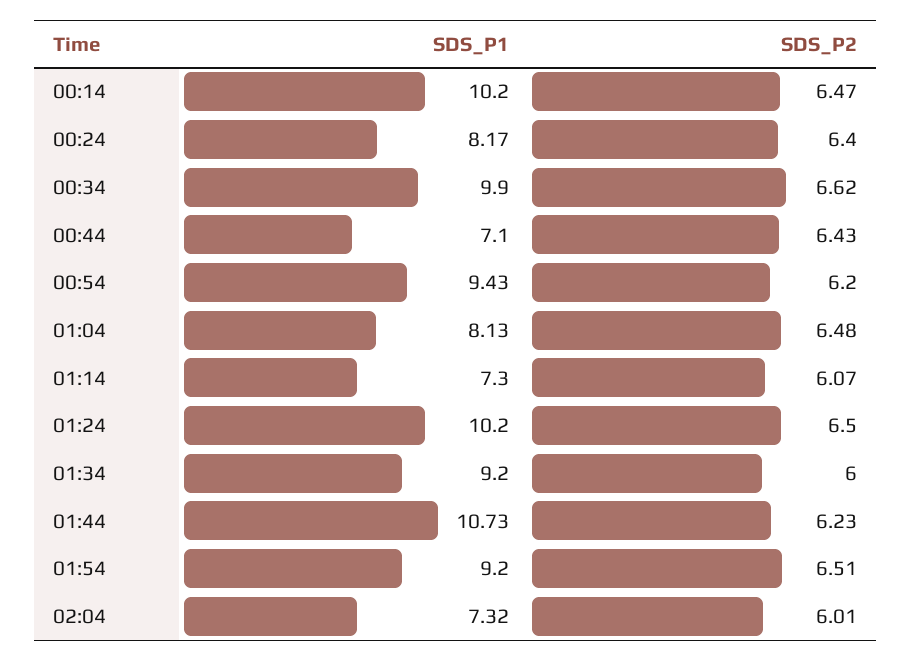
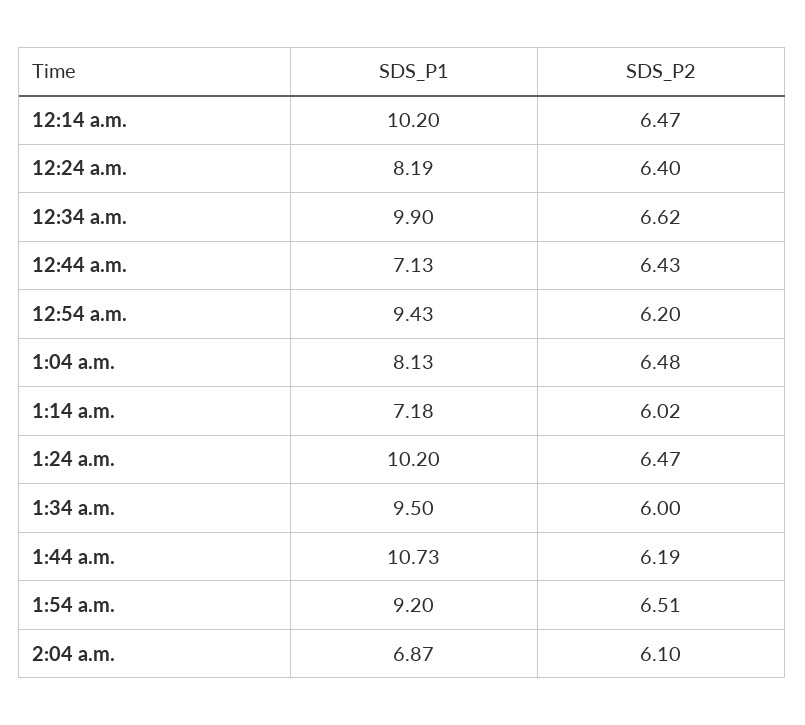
SDS_P1, 00:24: 8.17 -> 8.19
SDS_P1, 00:44: 7.1 -> 7.13
SDS_P1, 01:14: 7.3 -> 7.18
SDS_P2, 01:14: 6.07 -> 6.02
SDS_P2, 01:24: 6.5 -> 6.47
SDS_P1, 01:34: 9.2 -> 9.5
SDS_P2, 01:44: 6.23 -> 6.19
SDS_P1, 02:04: 7.32 -> 6.87
SDS_P2, 02:04: 6.01 -> 6.1

